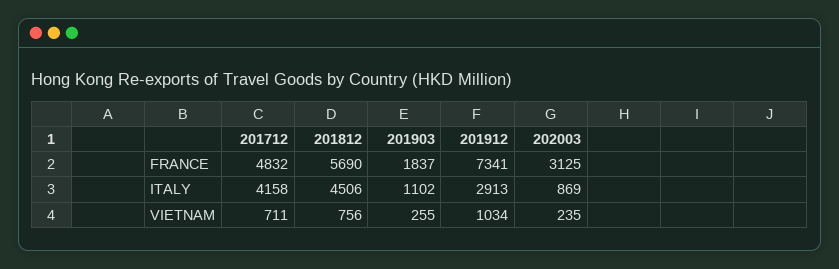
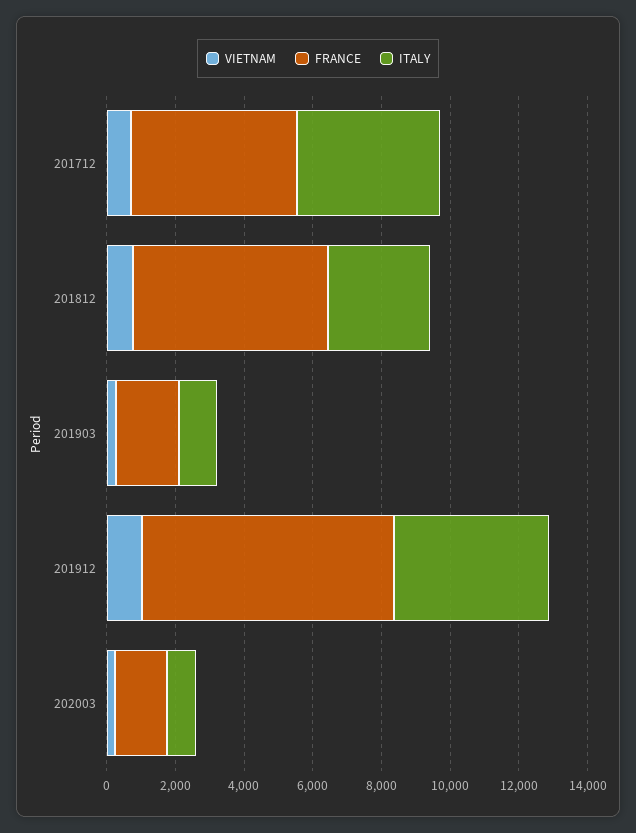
FRANCE, 202003: 3125 -> 1500
ITALY, 201812: 4506 -> 3000
ITALY, 201912: 2913 -> 4500

